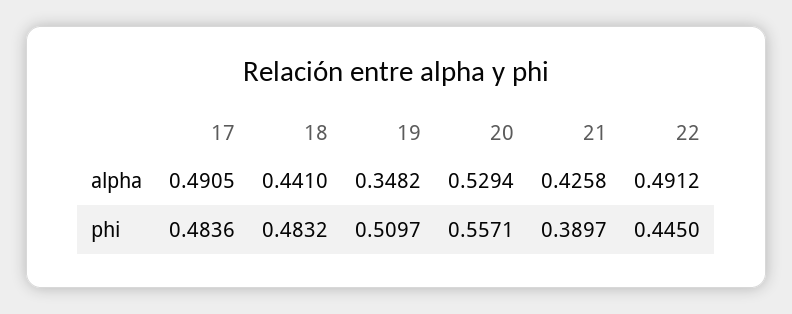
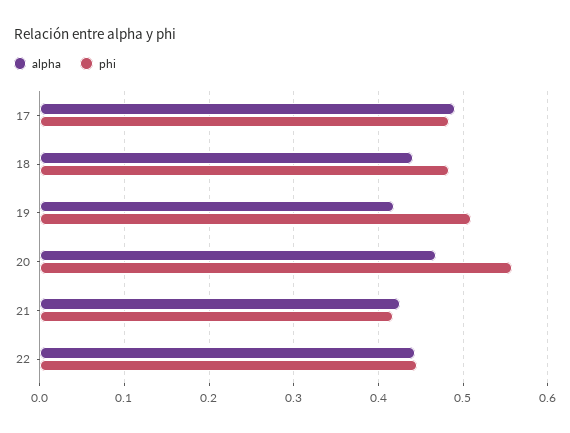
alpha, 19: 0.3482 -> 0.42
alpha, 20: 0.5294 -> 0.47
alpha, 22: 0.4912 -> 0.44
phi, 21: 0.3897 -> 0.42

